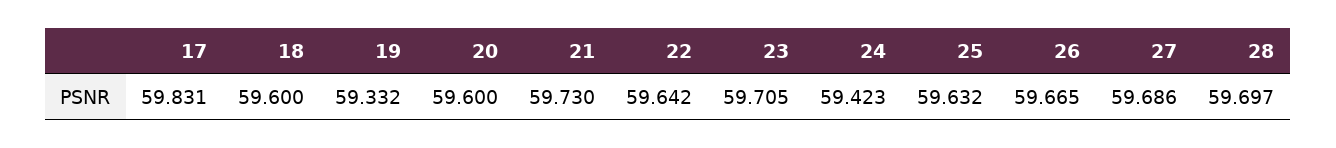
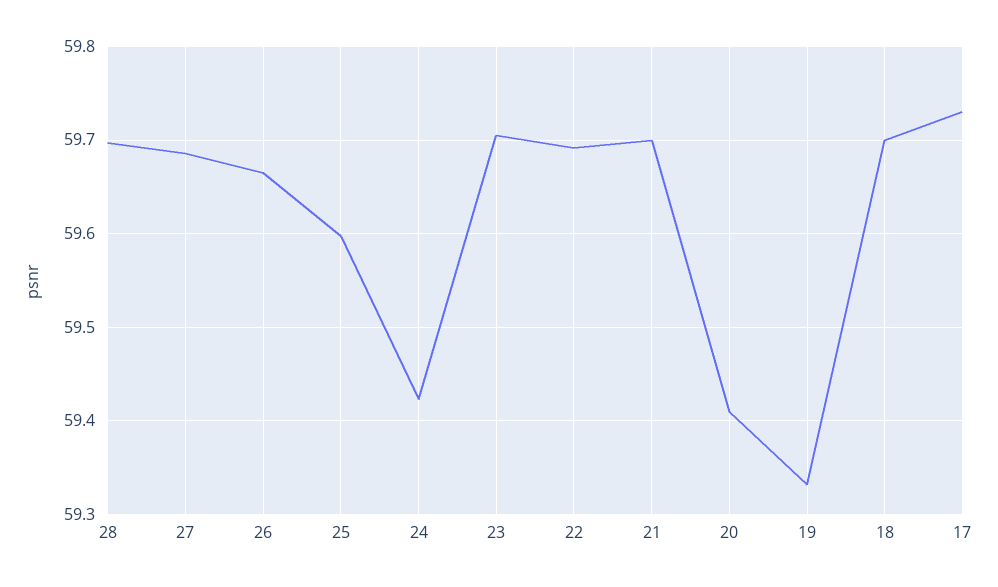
17: 59.831 -> 59.73
18: 59.6 -> 59.7
20: 59.6 -> 59.41
21: 59.73 -> 59.7
22: 59.642 -> 59.69
25: 59.632 -> 59.6

